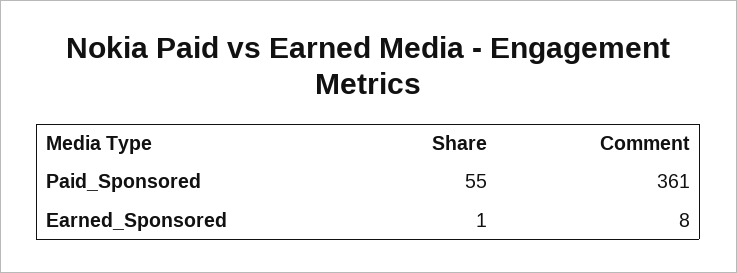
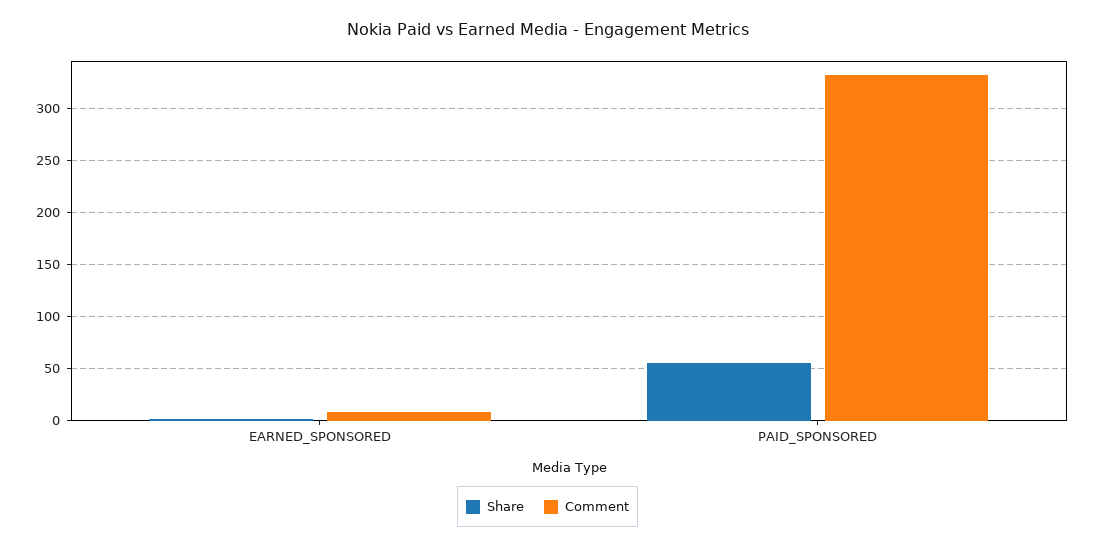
Comment, Paid_Sponsored: 361 -> 330

